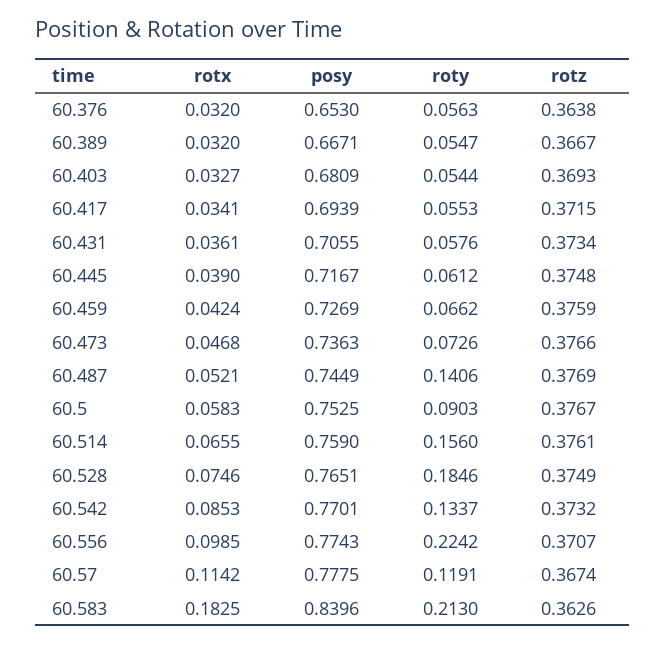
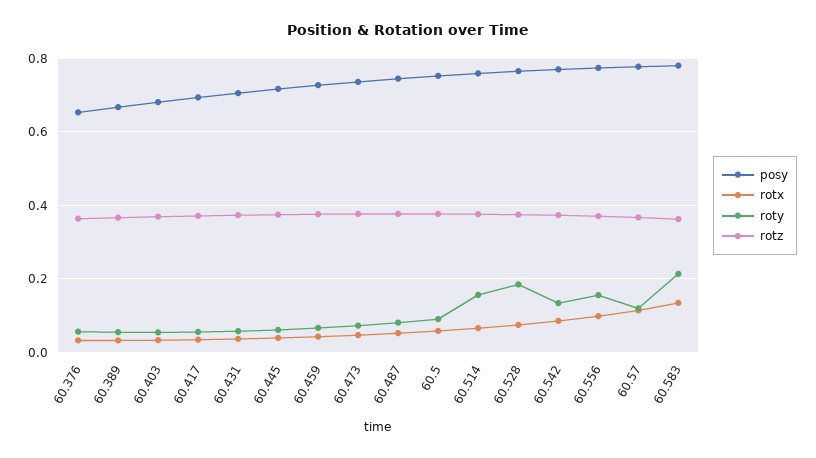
roty, 60.487: 0.1406 -> 0.08
roty, 60.556: 0.2242 -> 0.16
rotx, 60.583: 0.1825 -> 0.14
posy, 60.583: 0.8396 -> 0.78

